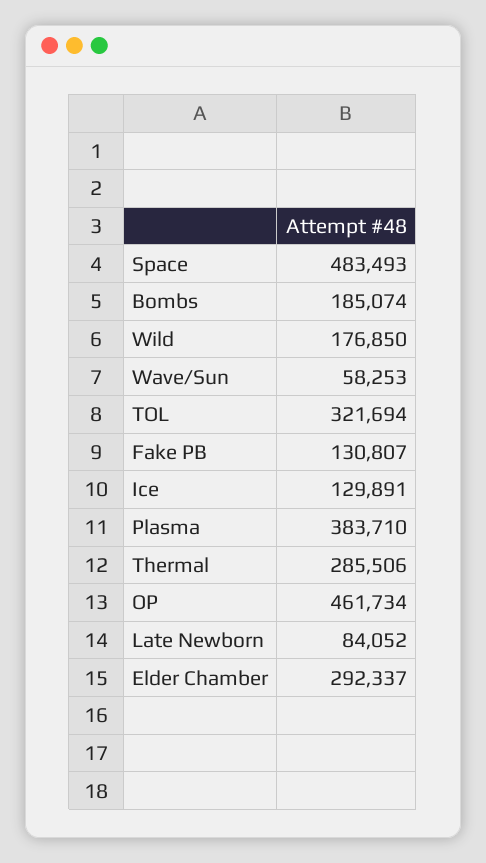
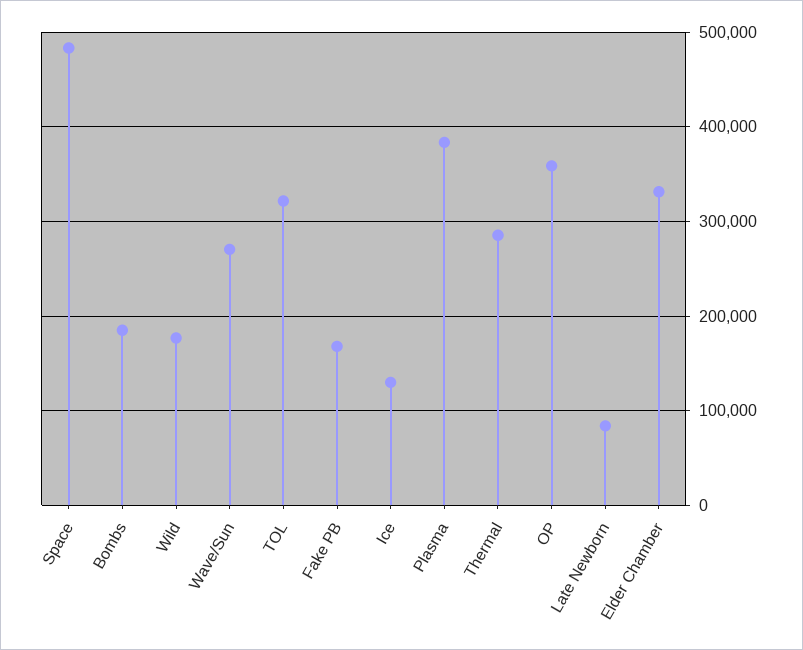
Wave/Sun: 58253 -> 270000
Fake PB: 130807 -> 170000
OP: 461734 -> 360000
Elder Chamber: 292337 -> 330000

